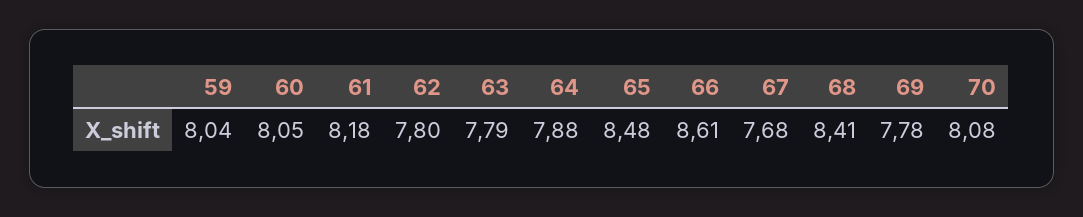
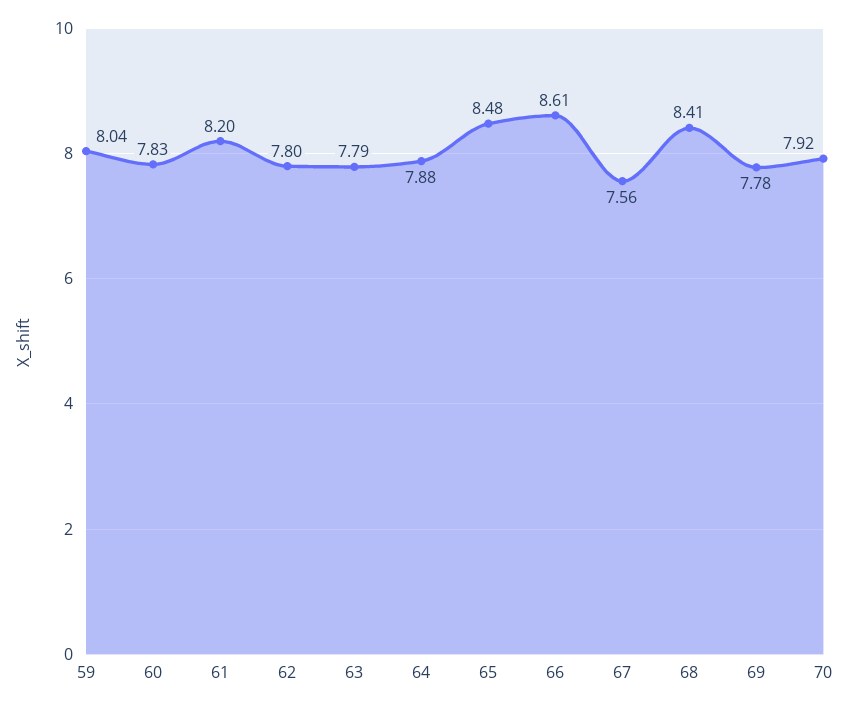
60: 8.05 -> 7.83
61: 8.18 -> 8.2
67: 7.68 -> 7.56
70: 8.08 -> 7.92

